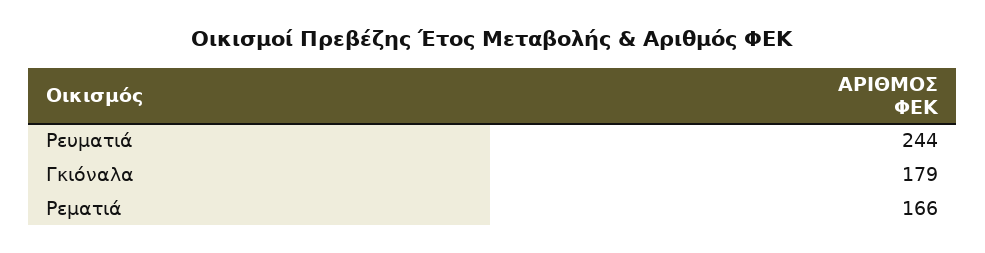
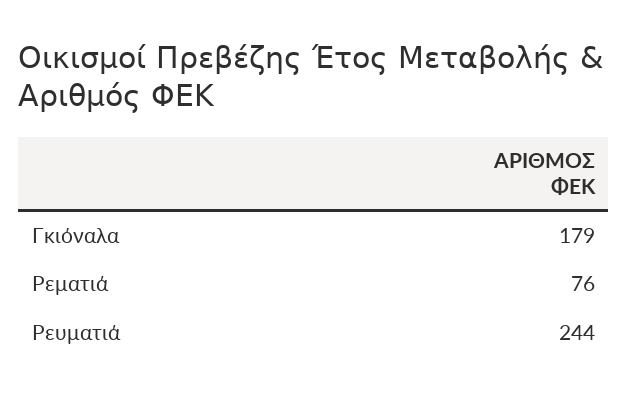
Ρεματιά: 166 -> 76

